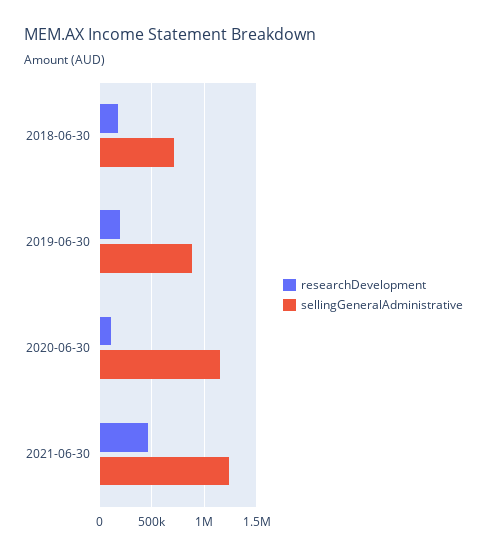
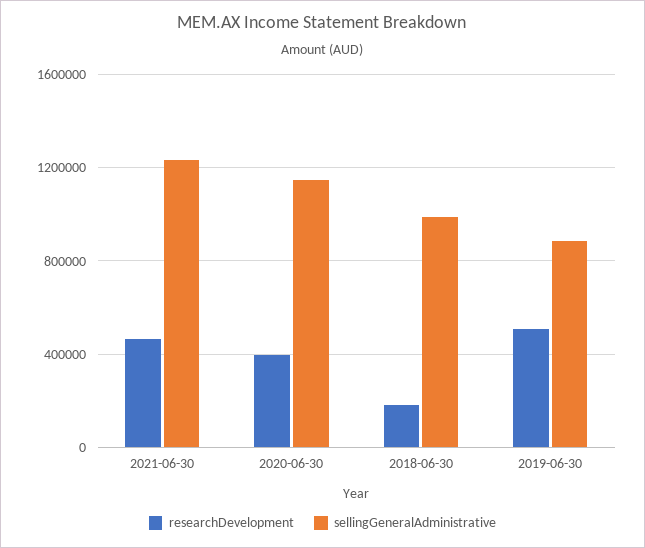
sellingGeneralAdministrative, 2018-06-30: 700000 -> 1000000
researchDevelopment, 2019-06-30: 200000 -> 500000
researchDevelopment, 2020-06-30: 100000 -> 400000

